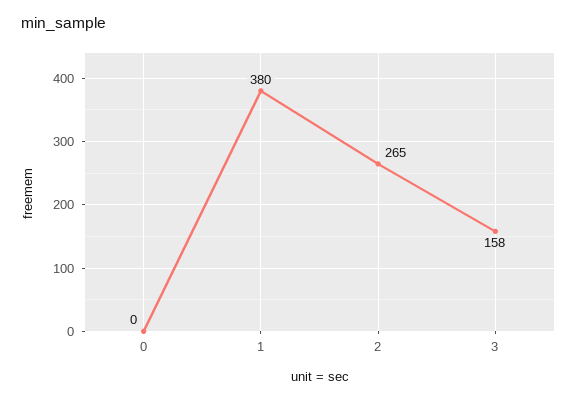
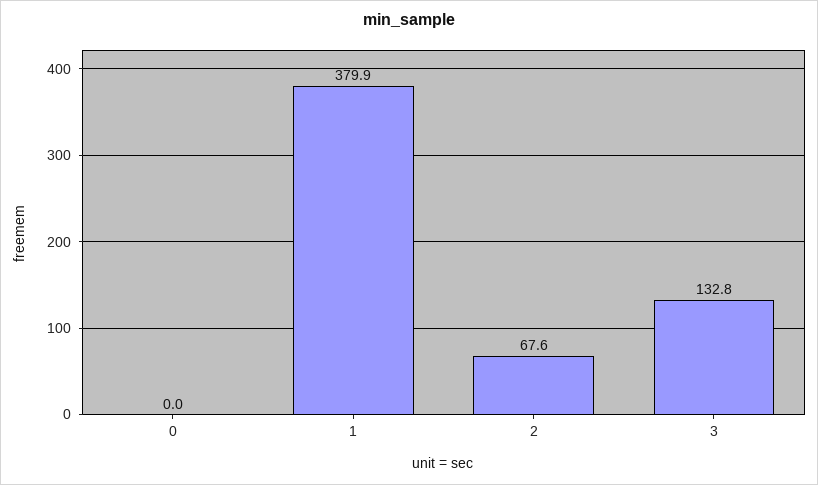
2: 265 -> 67.6
3: 158 -> 132.8

